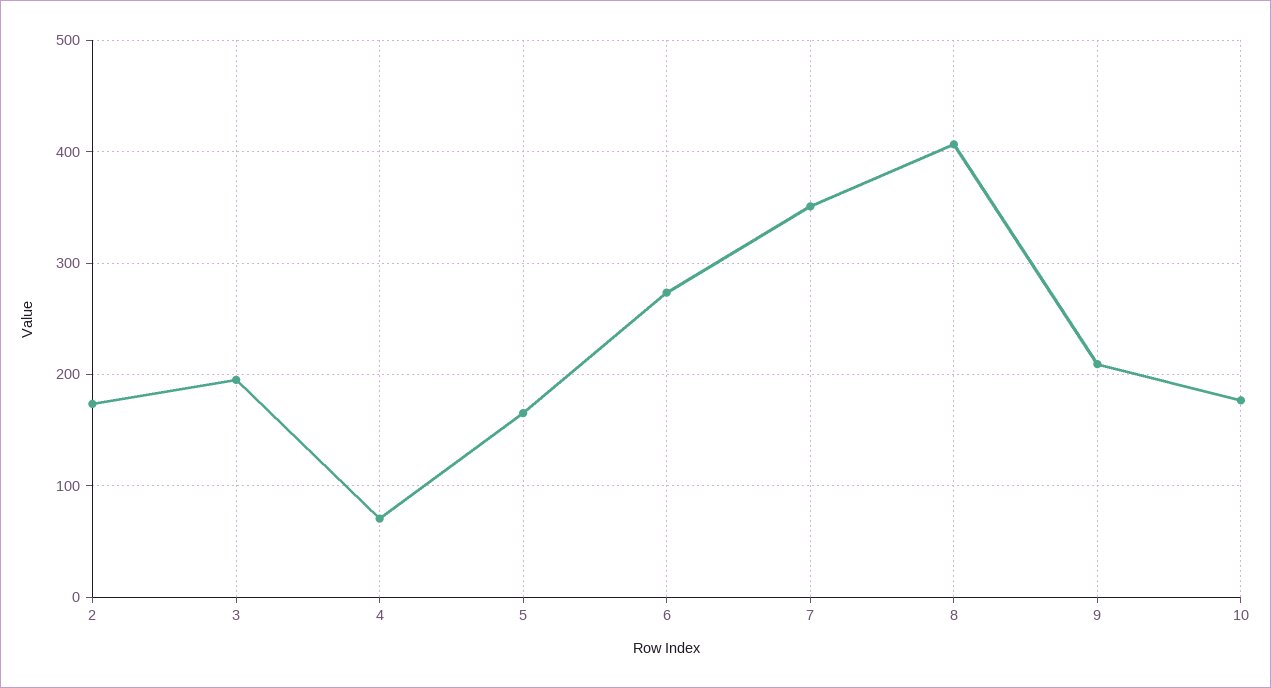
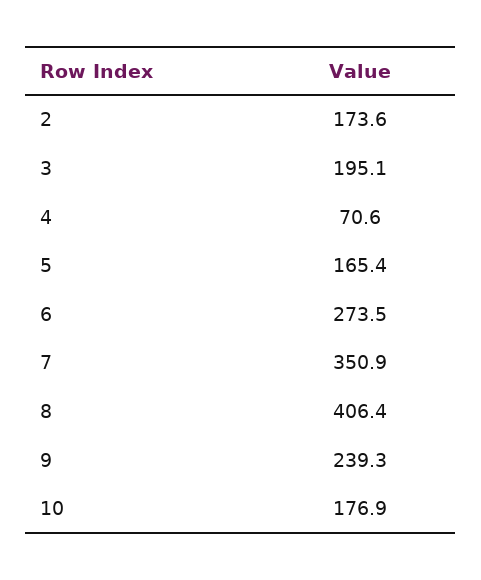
9: 210 -> 239.3

